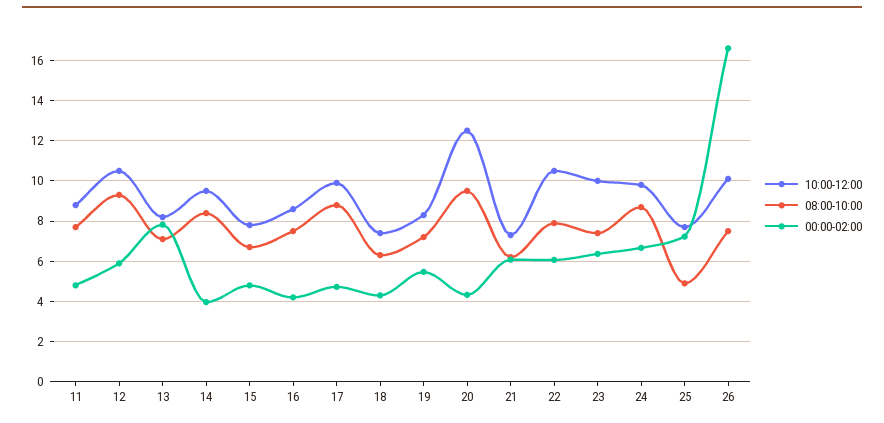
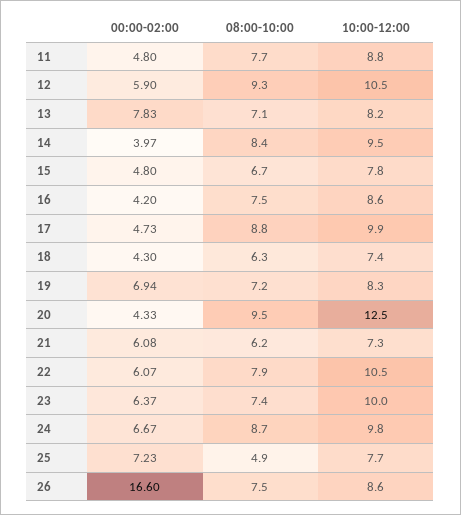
00:00-02:00, 19: 5.5 -> 6.94
10:00-12:00, 26: 10 -> 8.6

